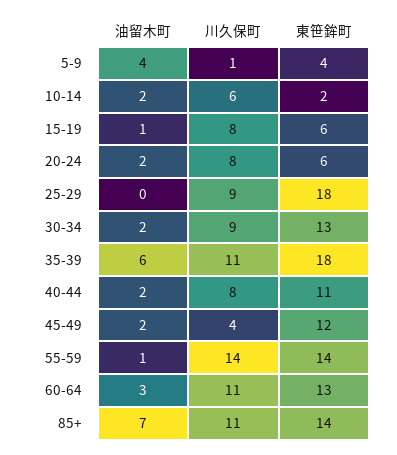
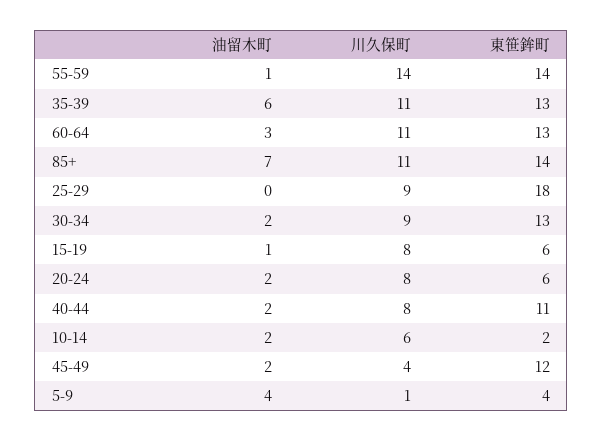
東笹鉾町, 35-39: 18 -> 13

